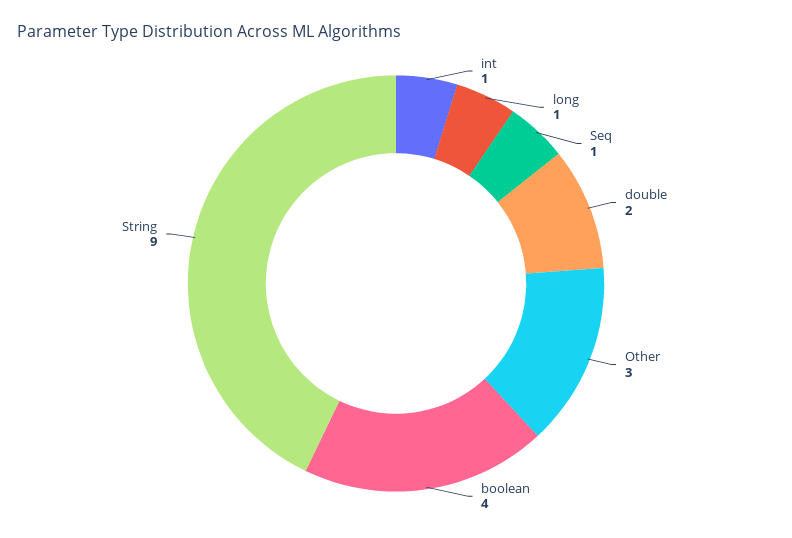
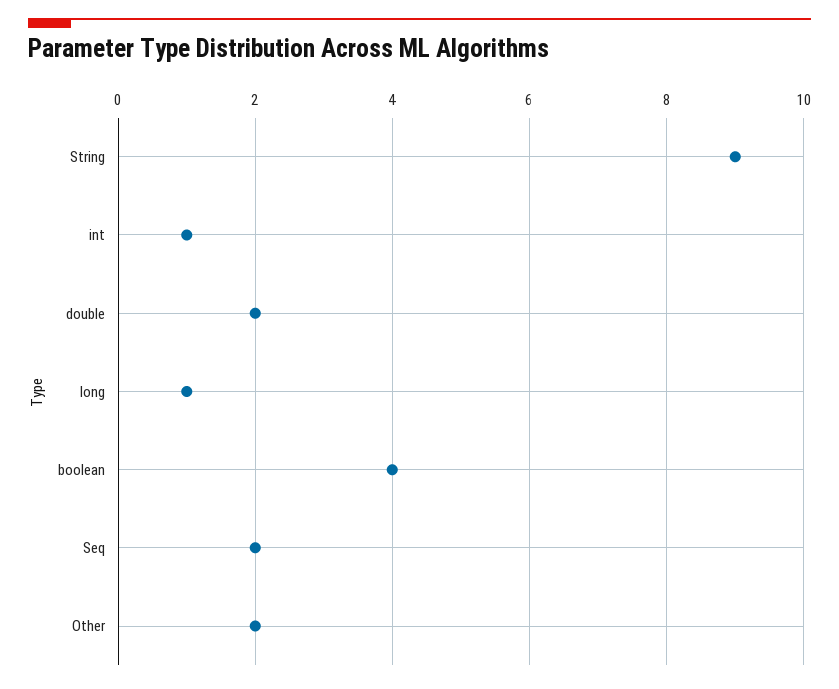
Seq: 1 -> 2
Other: 3 -> 2

